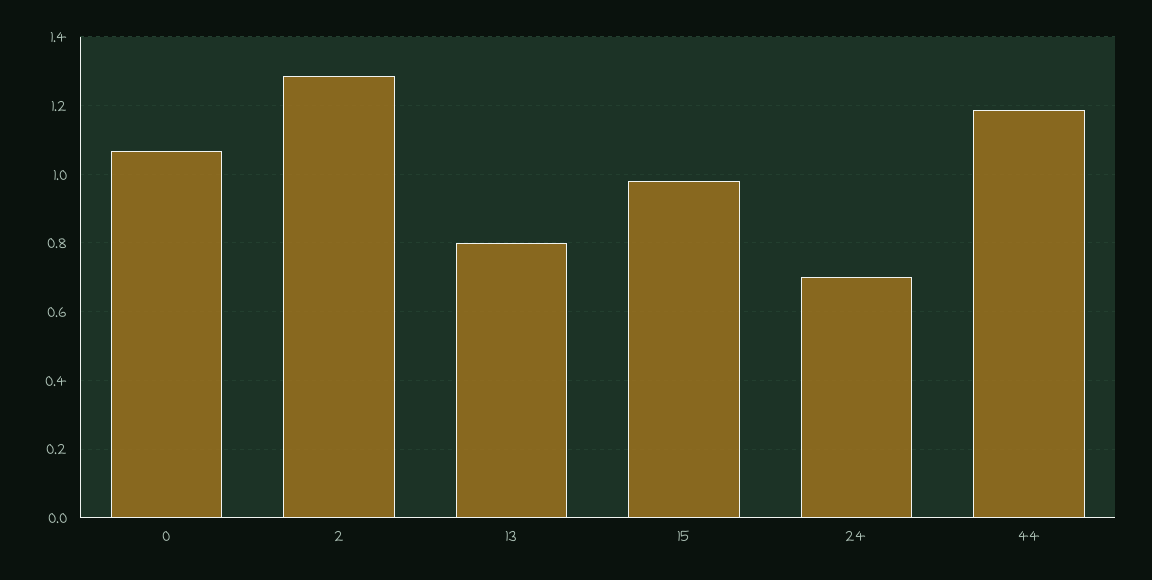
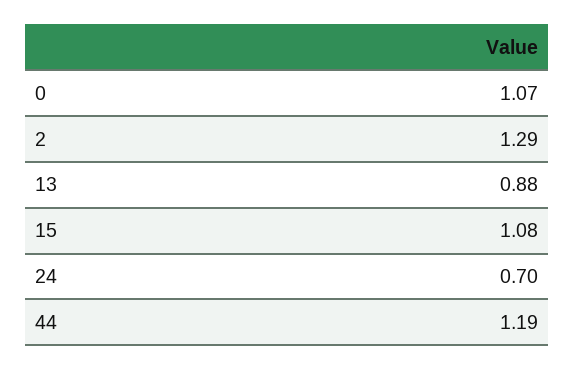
13: 0.8 -> 0.88
15: 0.98 -> 1.08

